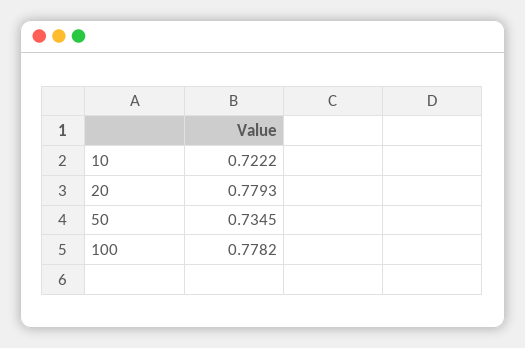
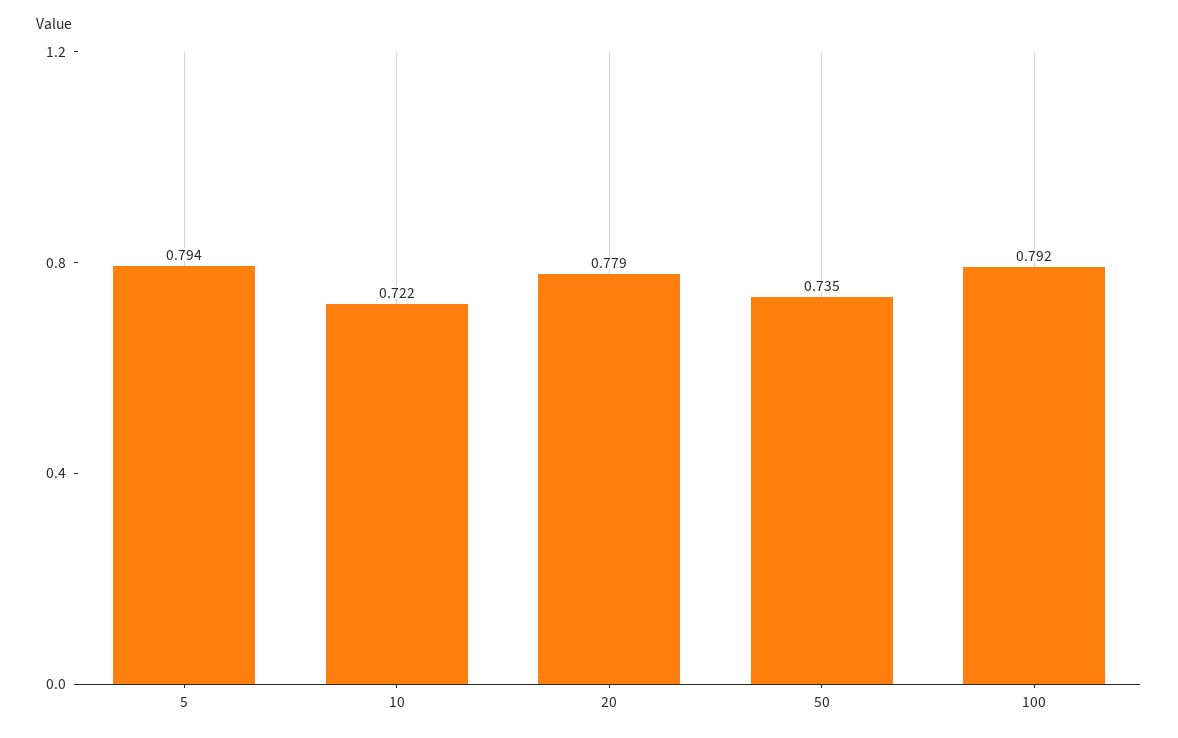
100: 0.7782 -> 0.792
5: none -> 0.794

